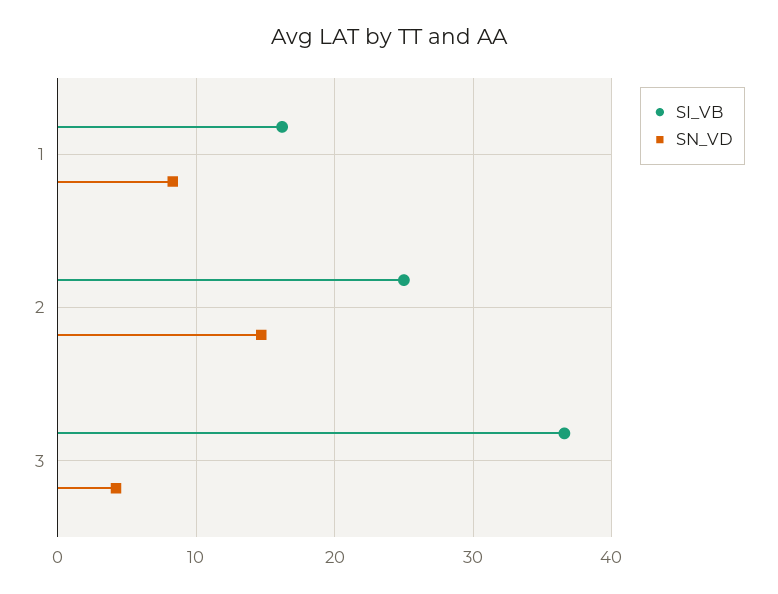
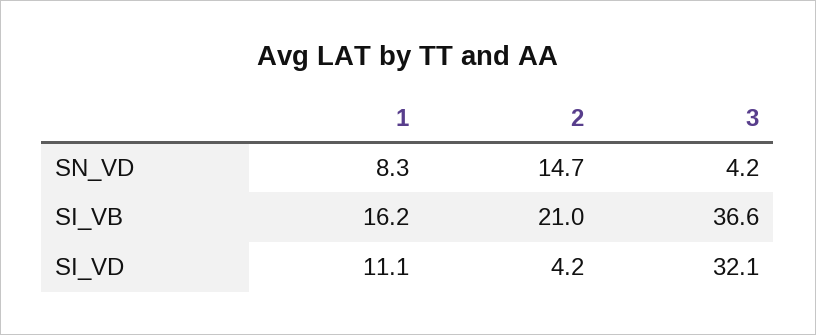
SI_VB, 2: 25 -> 21
SI_VD, 1: none -> 11.1
SI_VD, 2: none -> 4.2
SI_VD, 3: none -> 32.1

